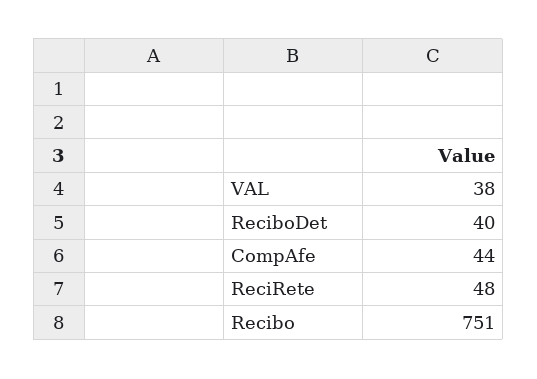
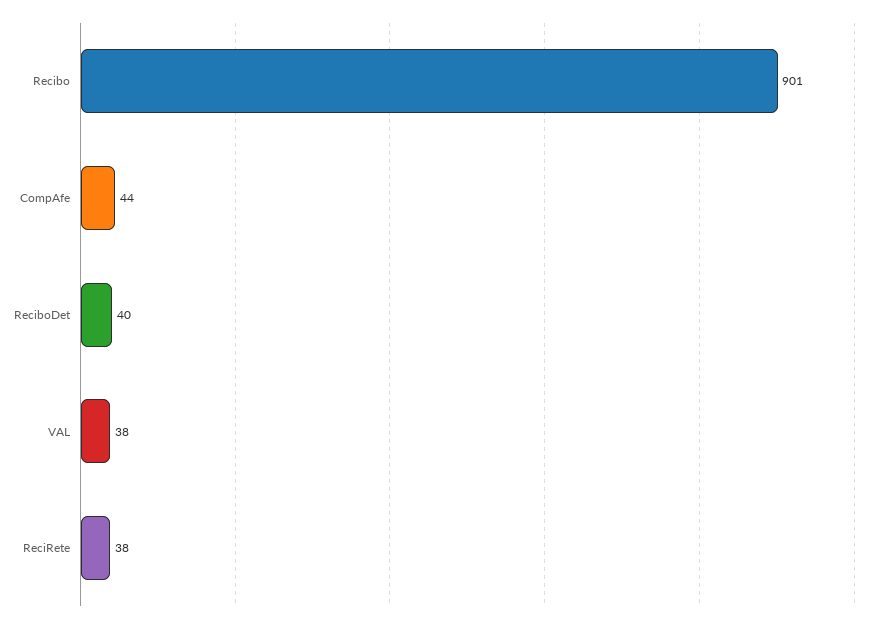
ReciRete: 48 -> 38
Recibo: 751 -> 901

